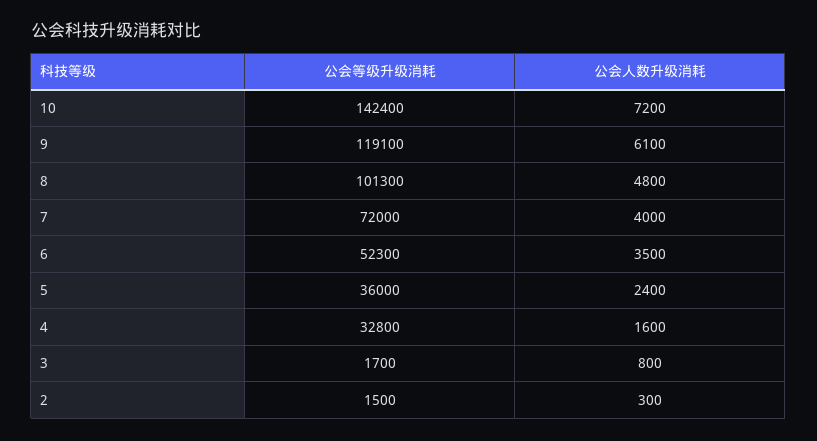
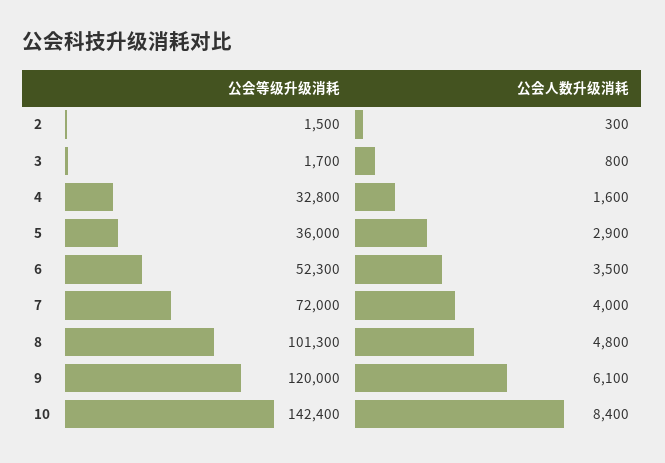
公会人数升级消耗, 10: 7200 -> 8400
公会等级升级消耗, 9: 119100 -> 120000
公会人数升级消耗, 5: 2400 -> 2900

